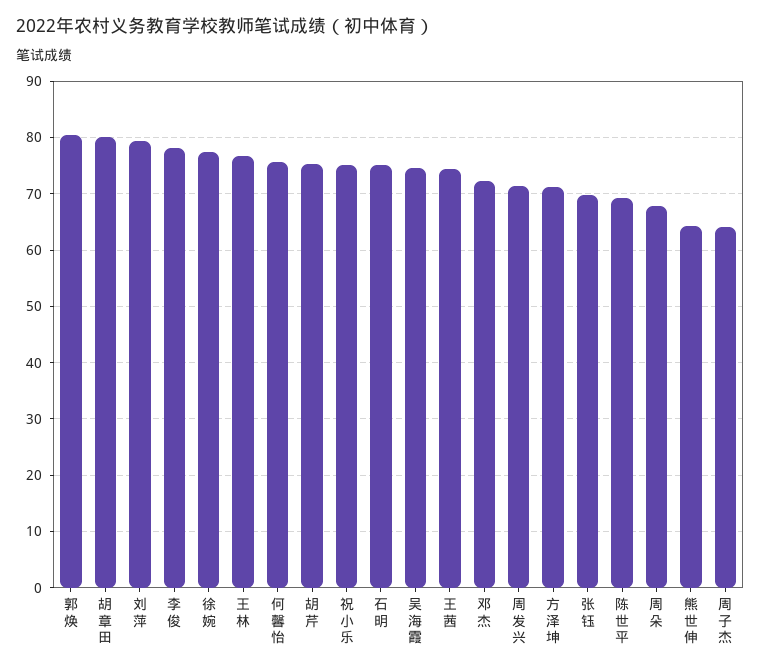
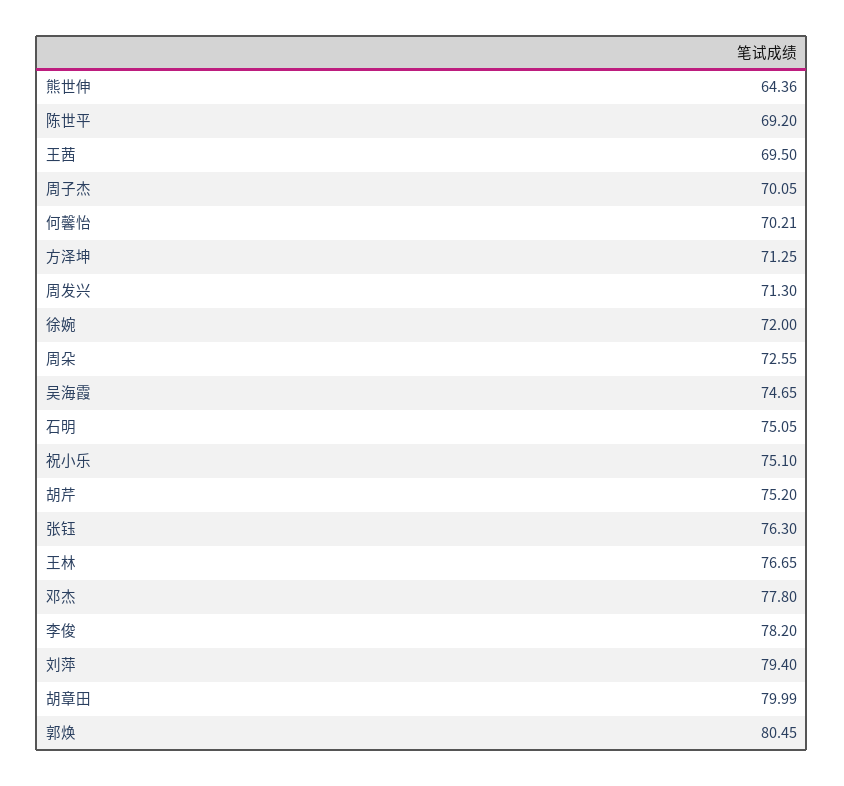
徐婉: 78 -> 72
何馨怡: 76 -> 70.21
王茜: 74 -> 69.5
邓杰: 72 -> 77.8
张钰: 70 -> 76.3
周朵: 68 -> 72.55
周子杰: 64 -> 70.05

